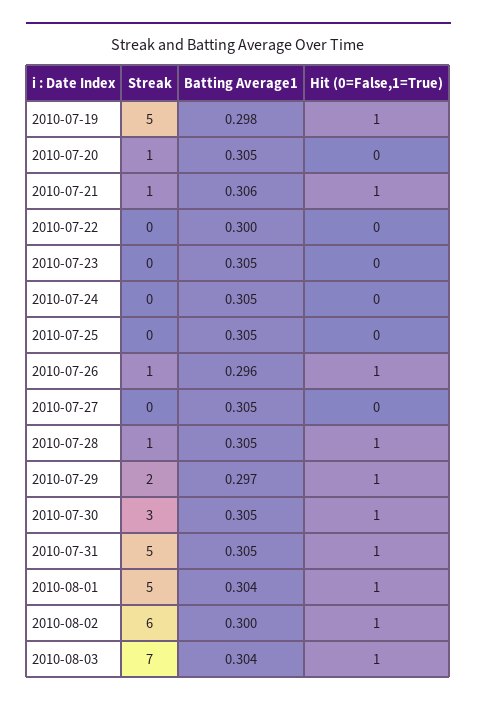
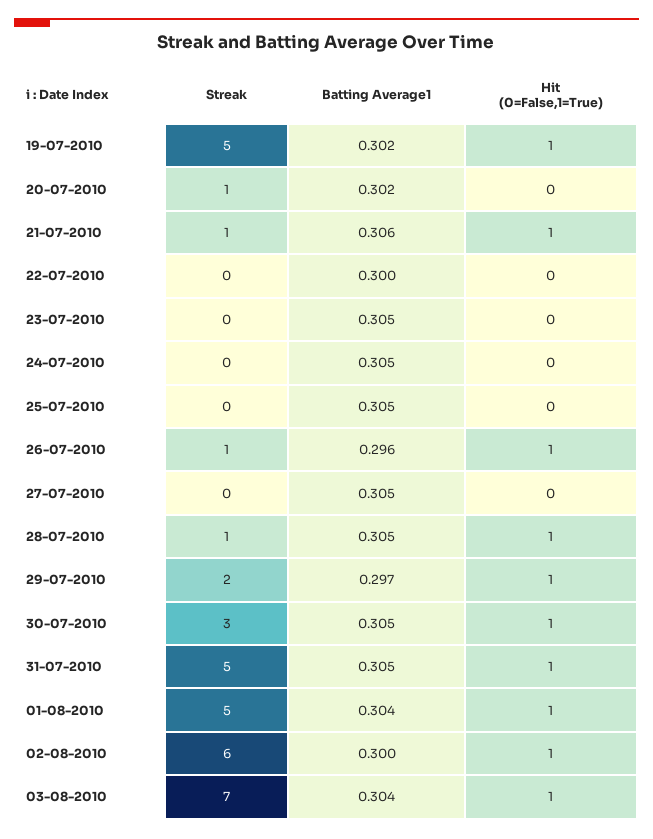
Batting Average1, 2010-07-19: 0.298 -> 0.302
Batting Average1, 2010-07-20: 0.305 -> 0.302

